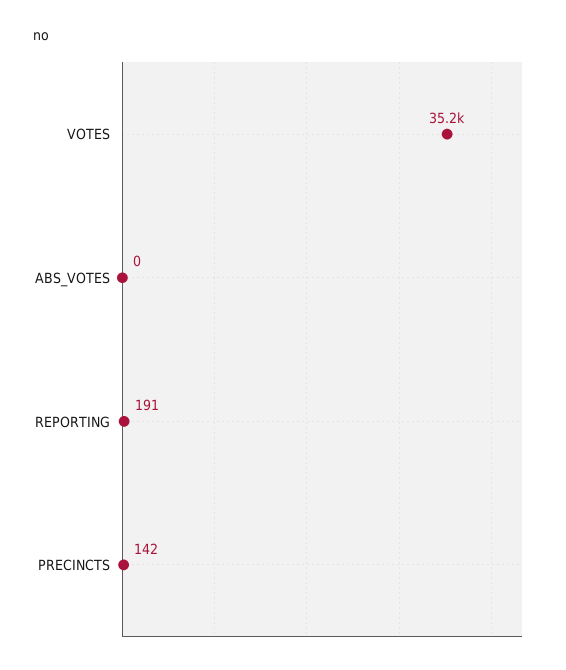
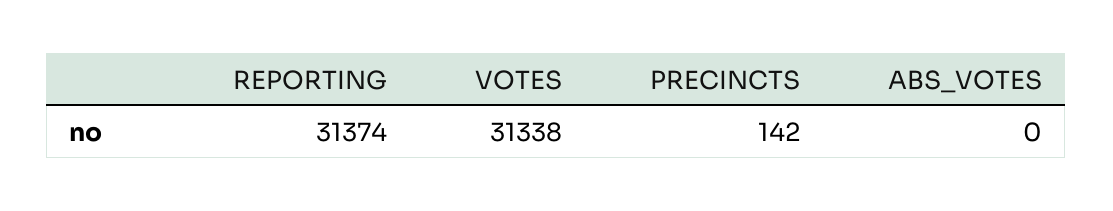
VOTES: 35200 -> 31338
REPORTING: 191 -> 31374

